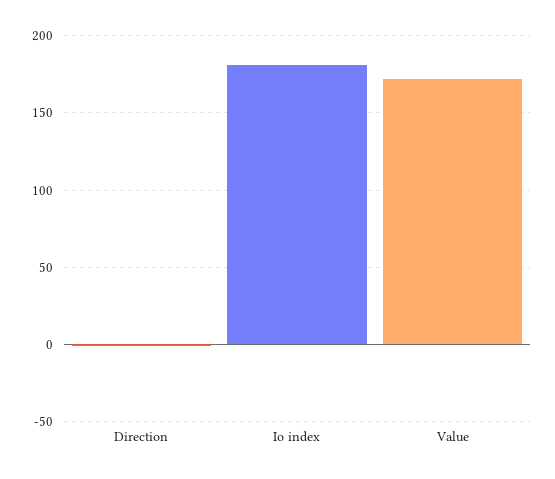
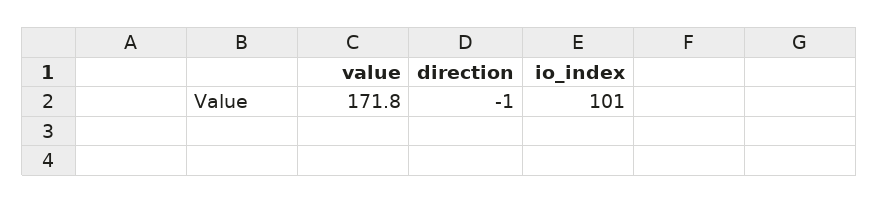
Io index: 180 -> 101

